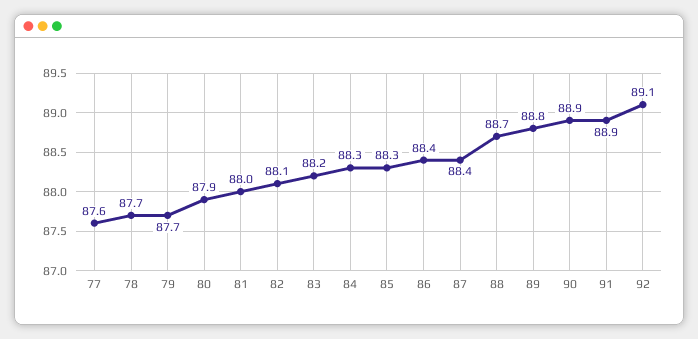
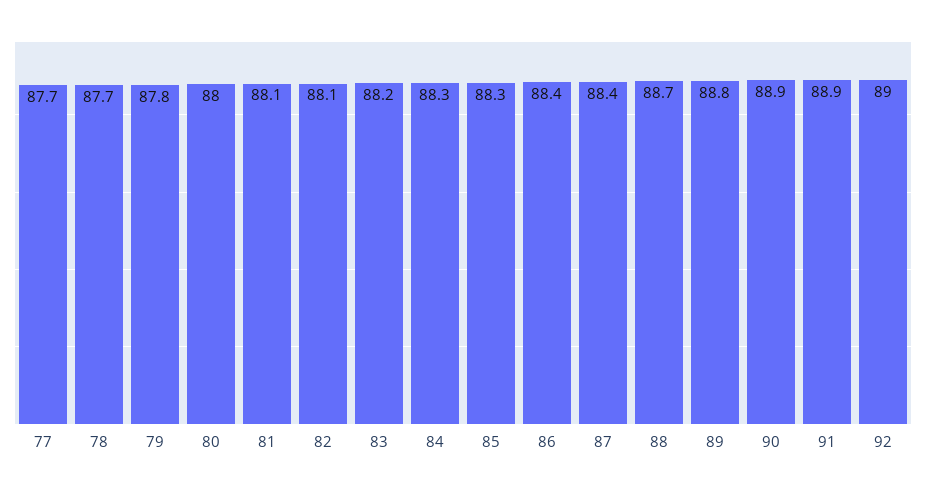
77: 87.6 -> 87.7
79: 87.7 -> 87.8
80: 87.9 -> 88
81: 88 -> 88.1
92: 89.1 -> 89

